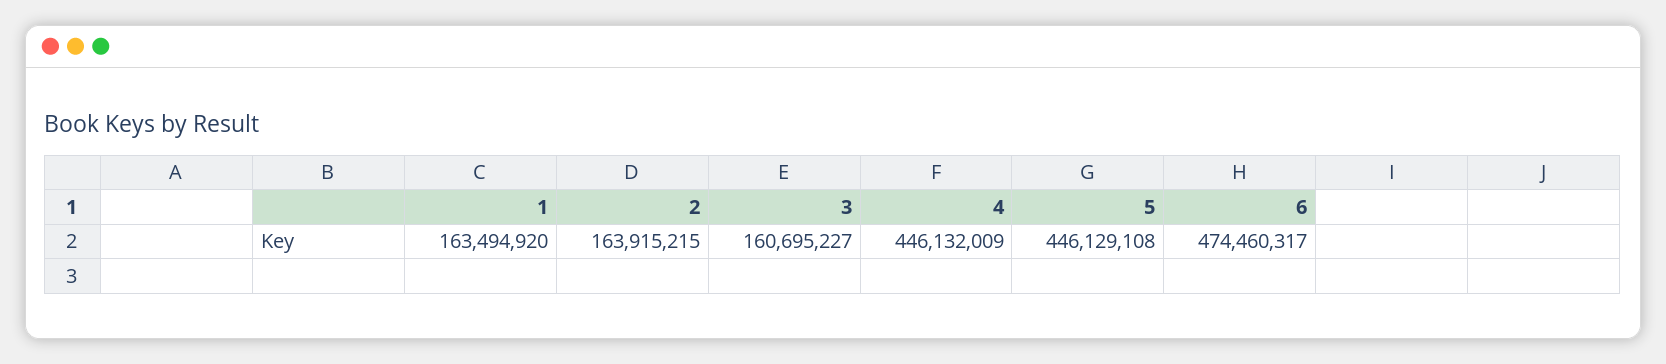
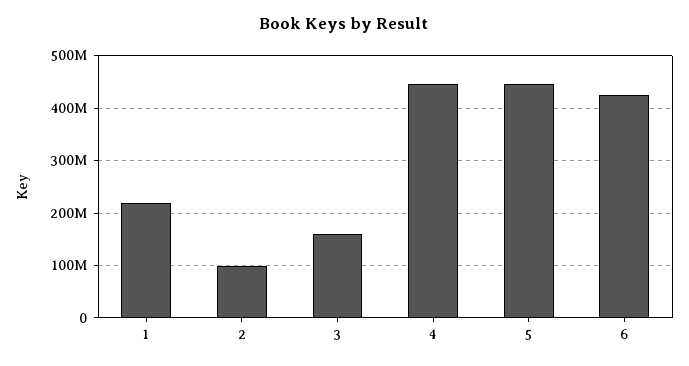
1: 163494920 -> 220000000
2: 163915215 -> 100000000
6: 474460317 -> 420000000

